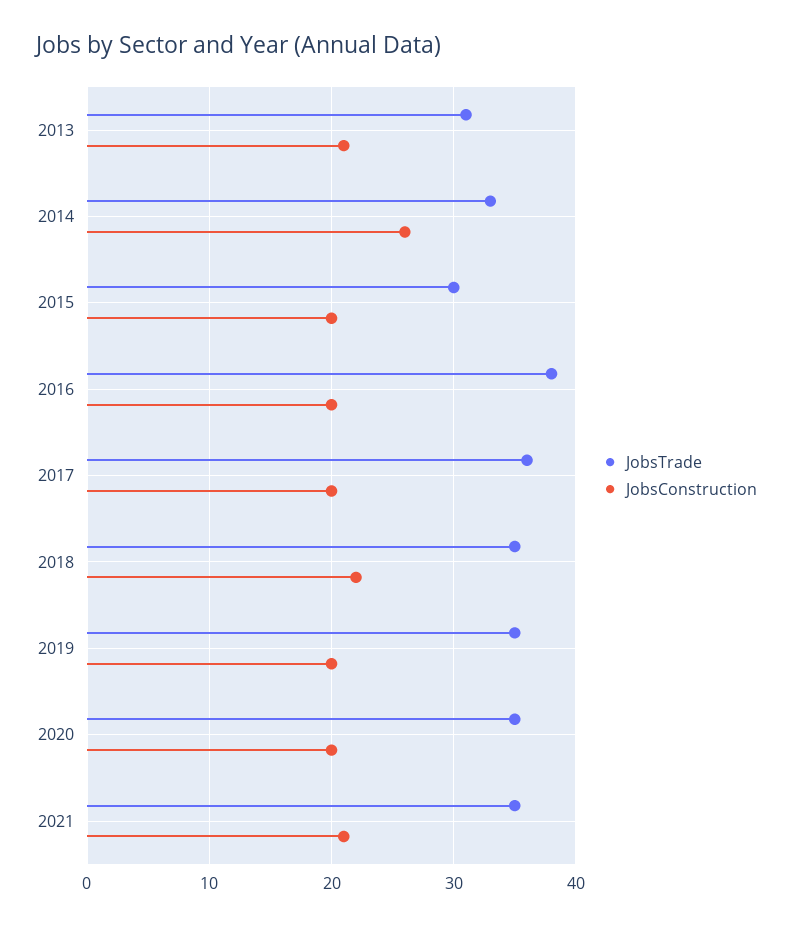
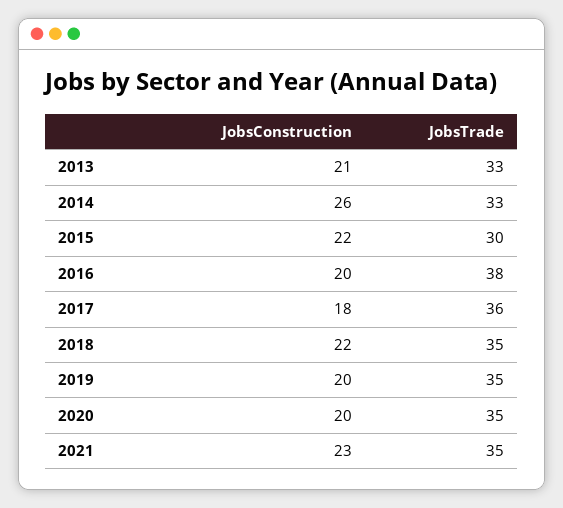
JobsTrade, 2013: 31 -> 33
JobsConstruction, 2015: 20 -> 22
JobsConstruction, 2017: 20 -> 18
JobsConstruction, 2021: 21 -> 23

